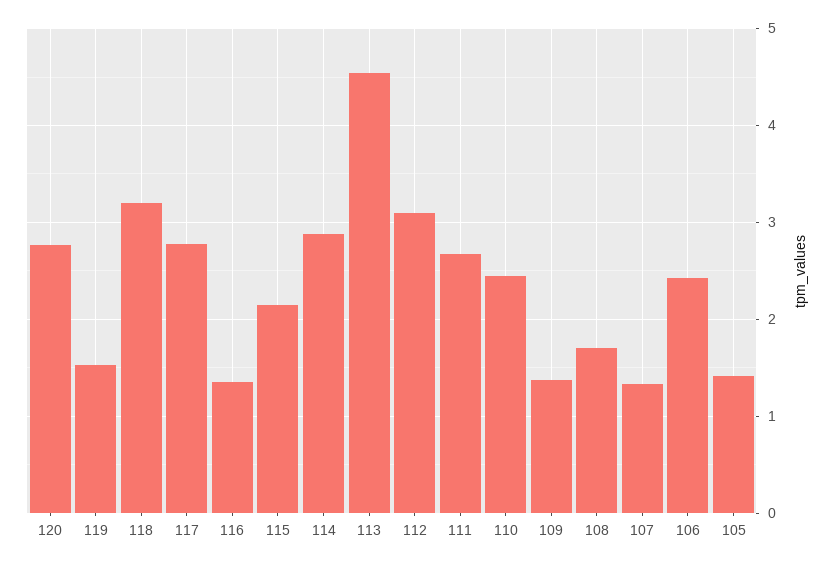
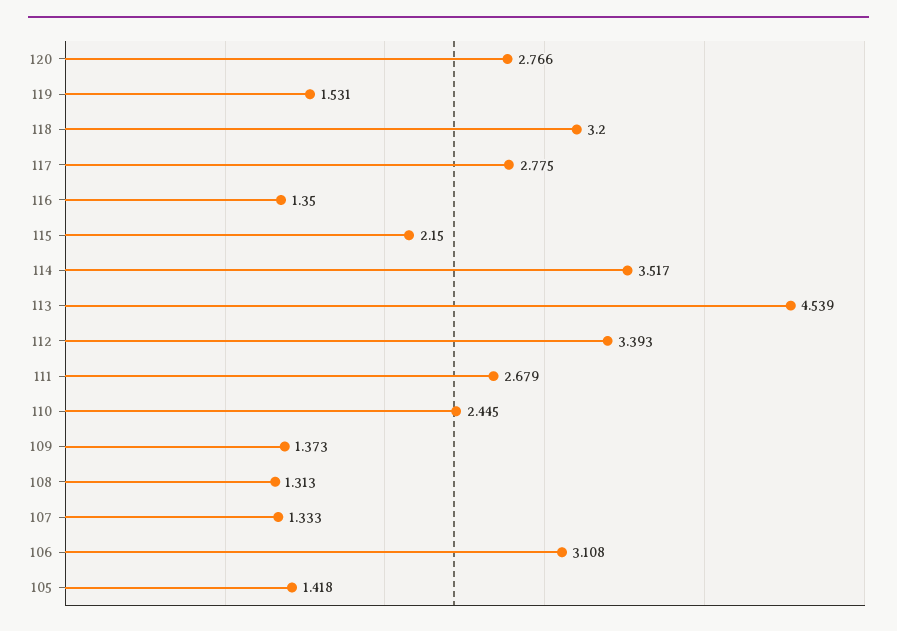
114: 2.9 -> 3.517
112: 3.1 -> 3.393
108: 1.7 -> 1.313
106: 2.4 -> 3.108

